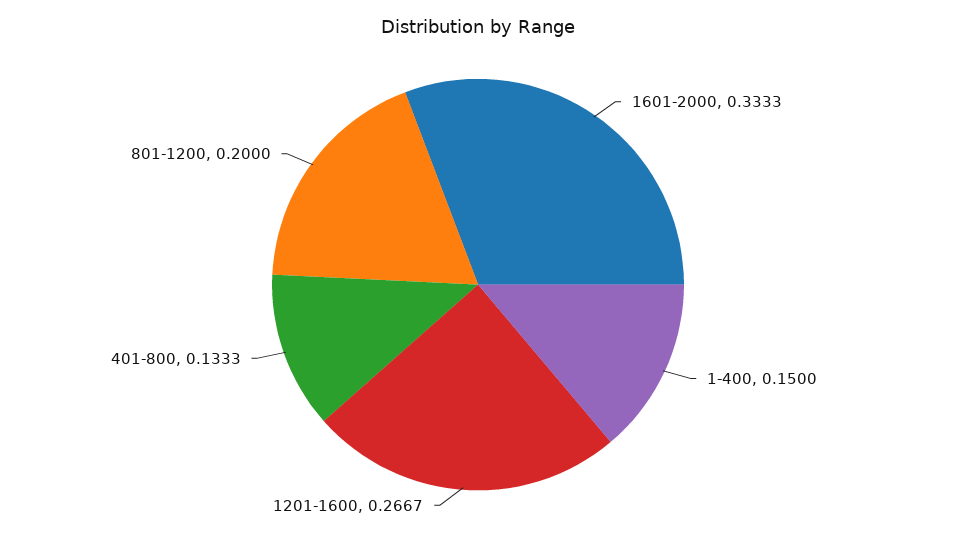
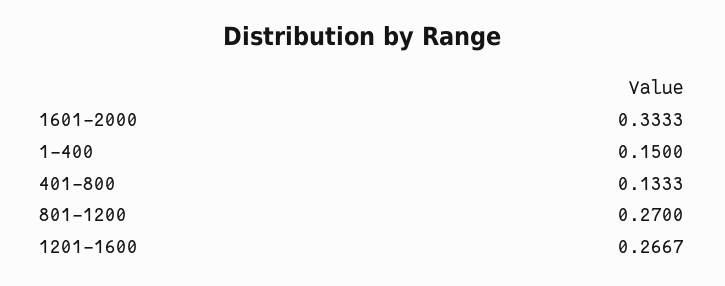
801-1200: 0.2 -> 0.27

